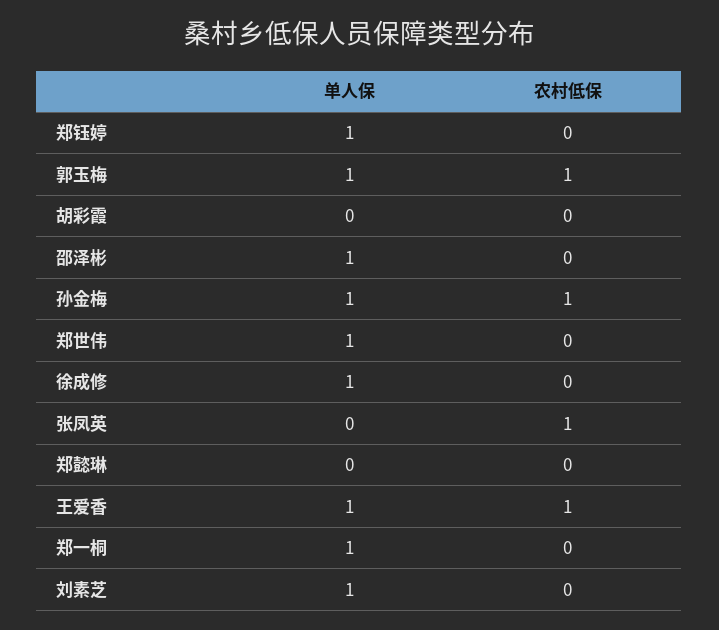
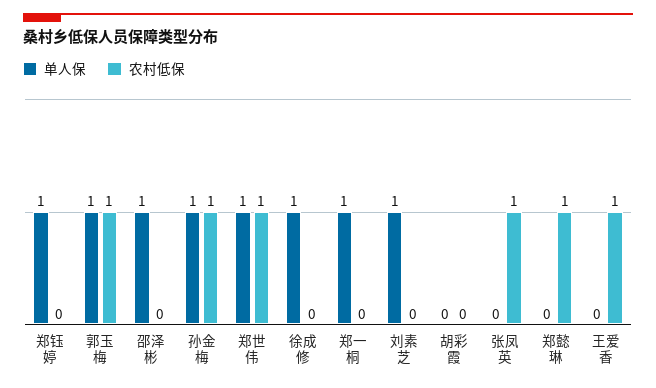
农村低保, 郑世伟: 0 -> 1
农村低保, 郑懿琳: 0 -> 1
单人保, 王爱香: 1 -> 0

